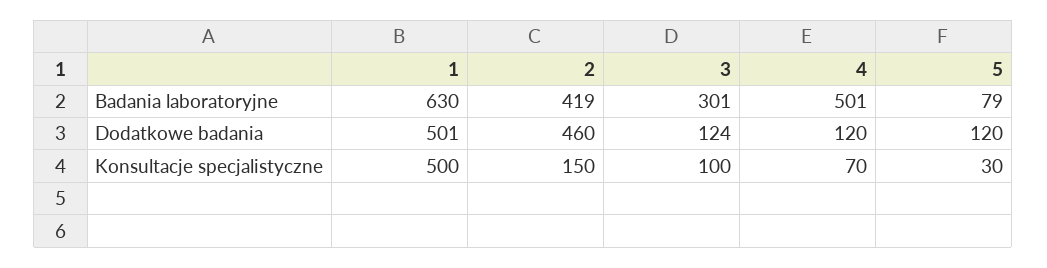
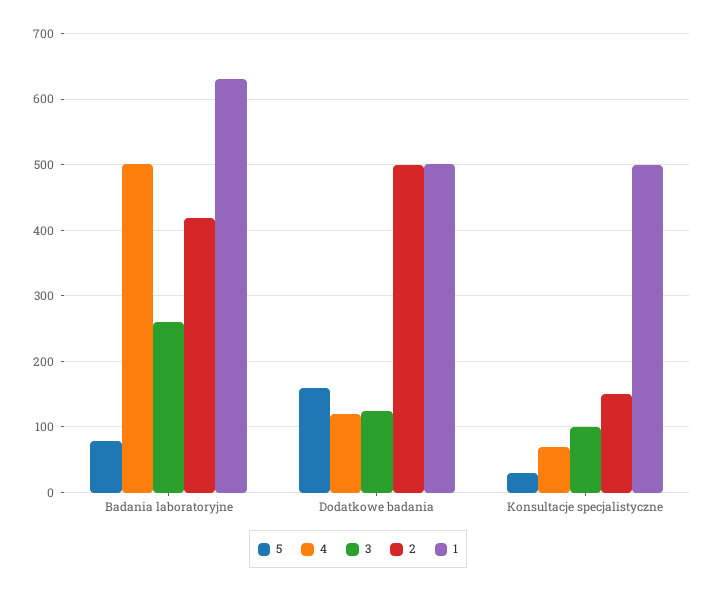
3, Badania laboratoryjne: 301 -> 260
2, Dodatkowe badania: 460 -> 500
5, Dodatkowe badania: 120 -> 160

